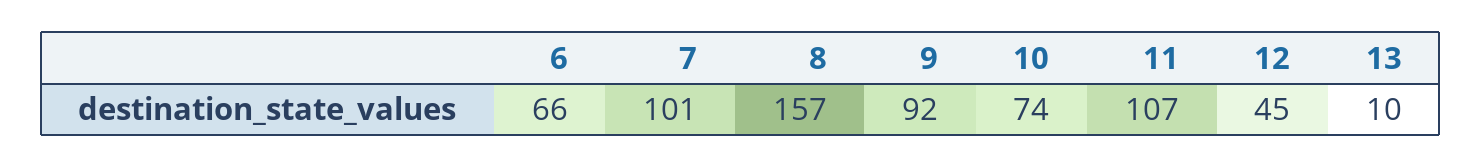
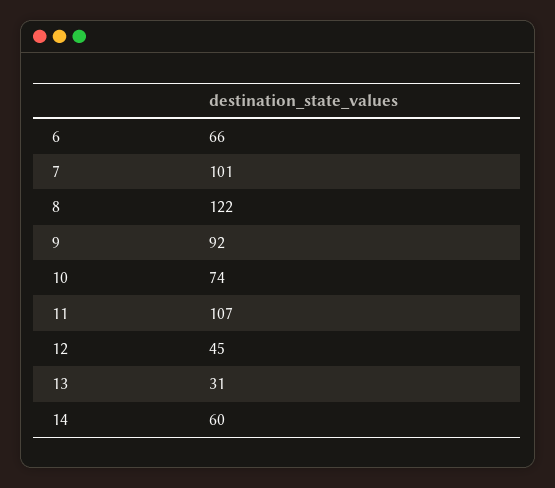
8: 157 -> 122
13: 10 -> 31
14: none -> 60

